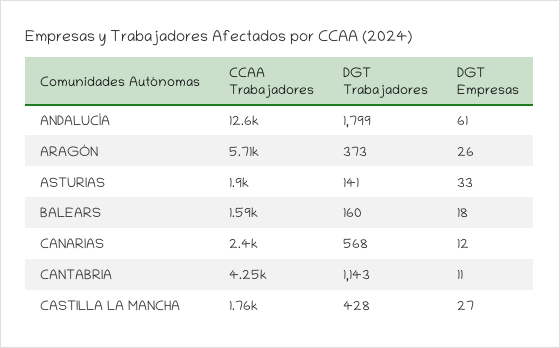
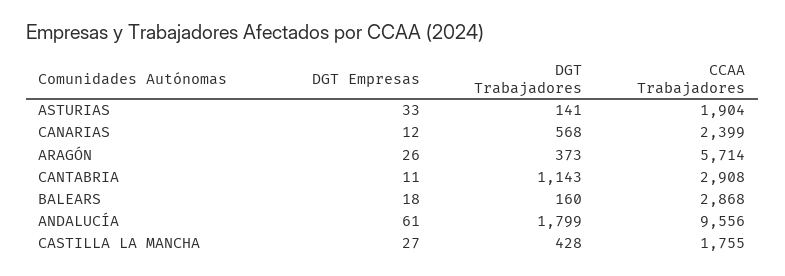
CCAA Trabajadores, ANDALUCÍA: 12600 -> 9556
CCAA Trabajadores, BALEARS: 1590 -> 2868
CCAA Trabajadores, CANTABRIA: 4250 -> 2908

